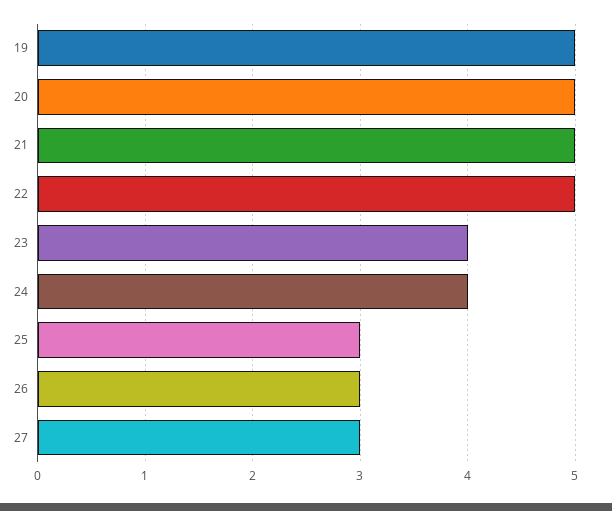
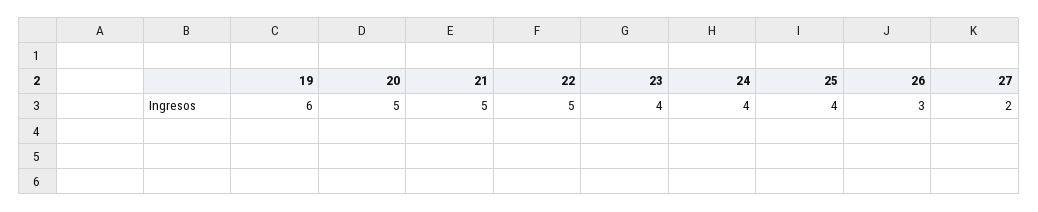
19: 5 -> 6
25: 3 -> 4
27: 3 -> 2

